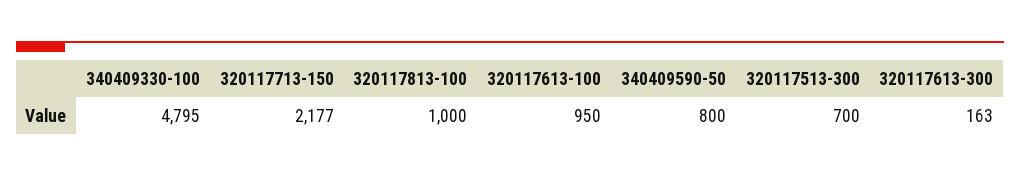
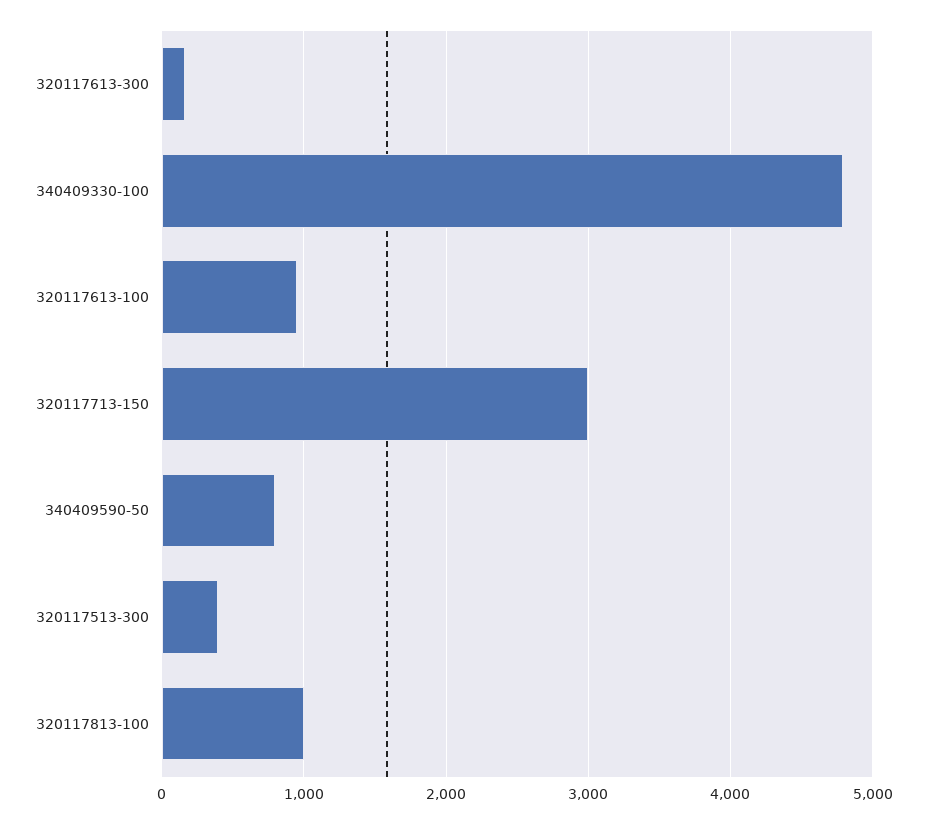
320117713-150: 2177 -> 3000
320117513-300: 700 -> 400

